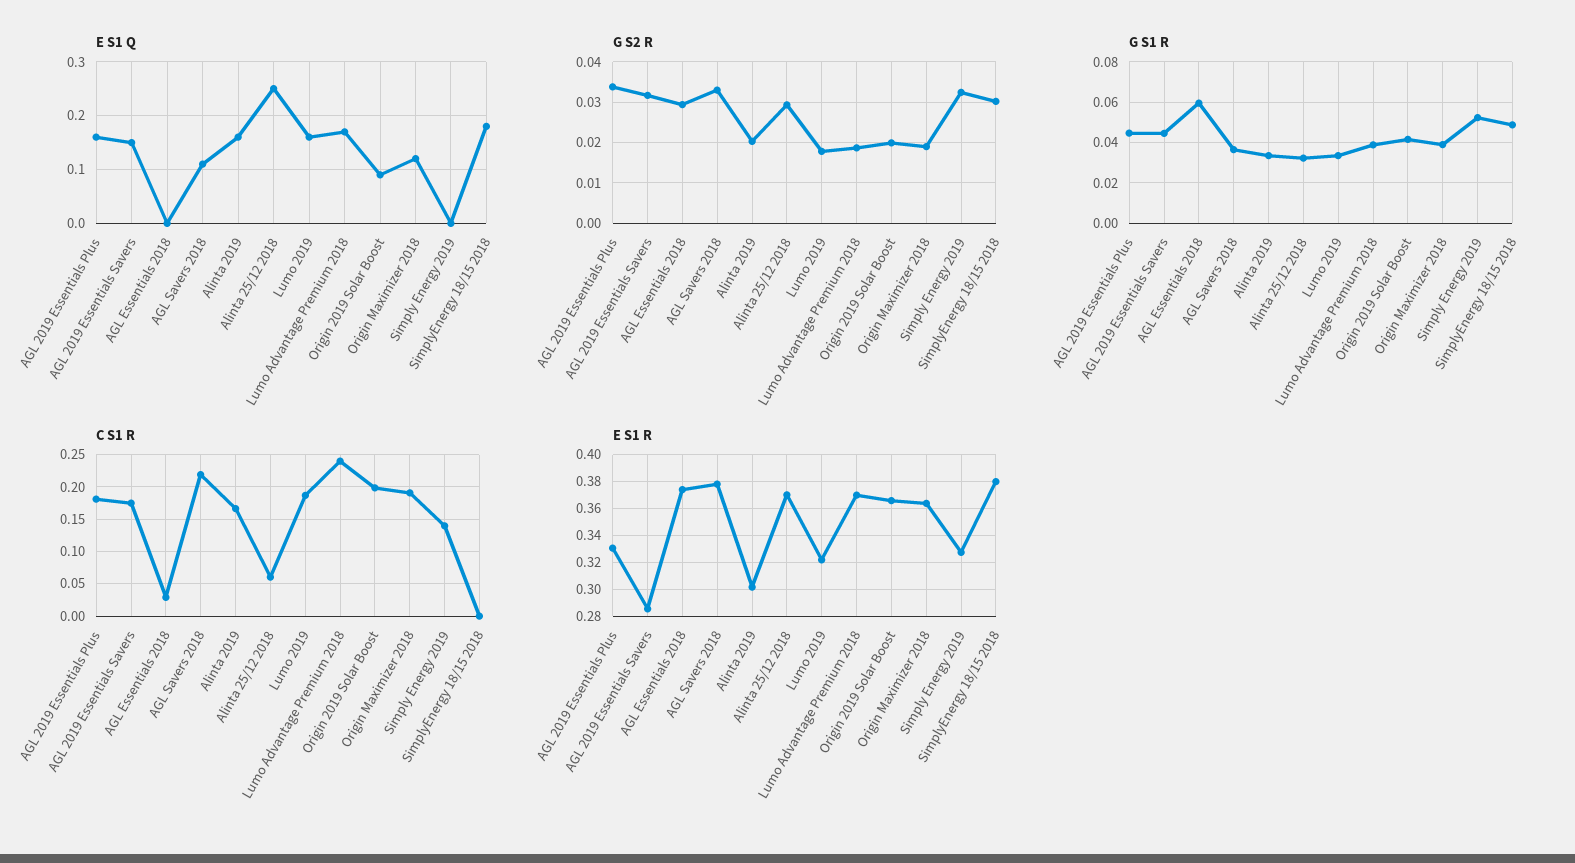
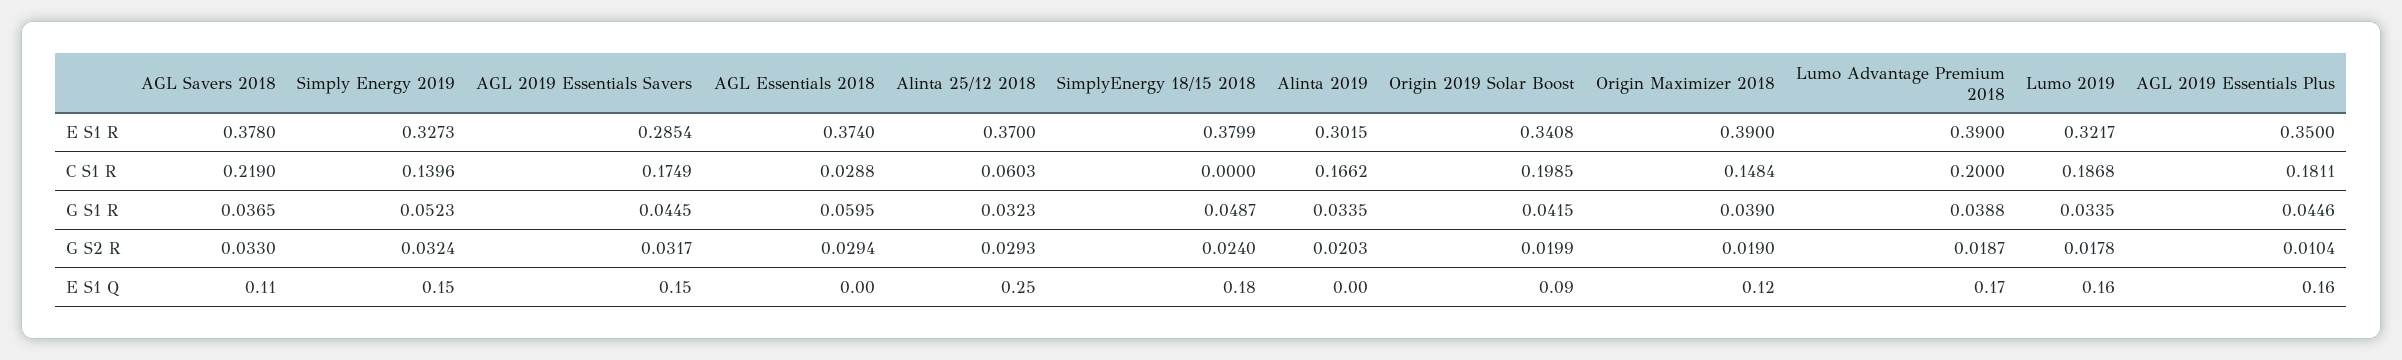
E S1 Q, Alinta 2019: 0.15 -> 0
E S1 Q, Simply Energy 2019: 0 -> 0.15
G S2 R, AGL 2019 Essentials Plus: 0.034 -> 0.0104
G S2 R, SimplyEnergy 18/15 2018: 0.03 -> 0.024
C S1 R, Lumo Advantage Premium 2018: 0.24 -> 0.2
C S1 R, Origin Maximizer 2018: 0.19 -> 0.1484
E S1 R, AGL 2019 Essentials Plus: 0.33 -> 0.35
E S1 R, Lumo Advantage Premium 2018: 0.37 -> 0.39
E S1 R, Origin 2019 Solar Boost: 0.365 -> 0.3408
E S1 R, Origin Maximizer 2018: 0.365 -> 0.39

